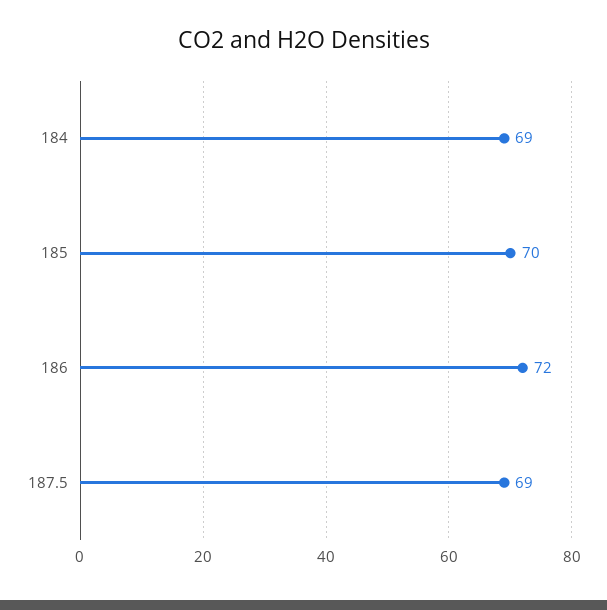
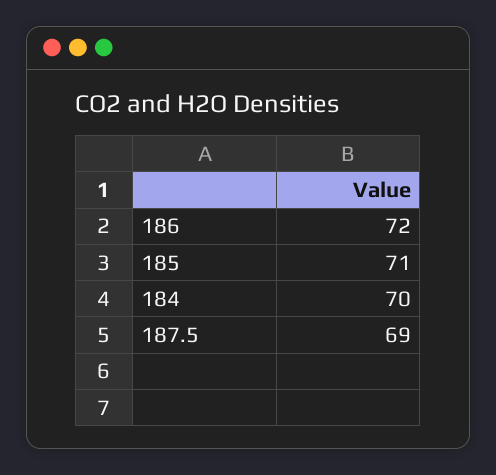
184: 69 -> 70
185: 70 -> 71

